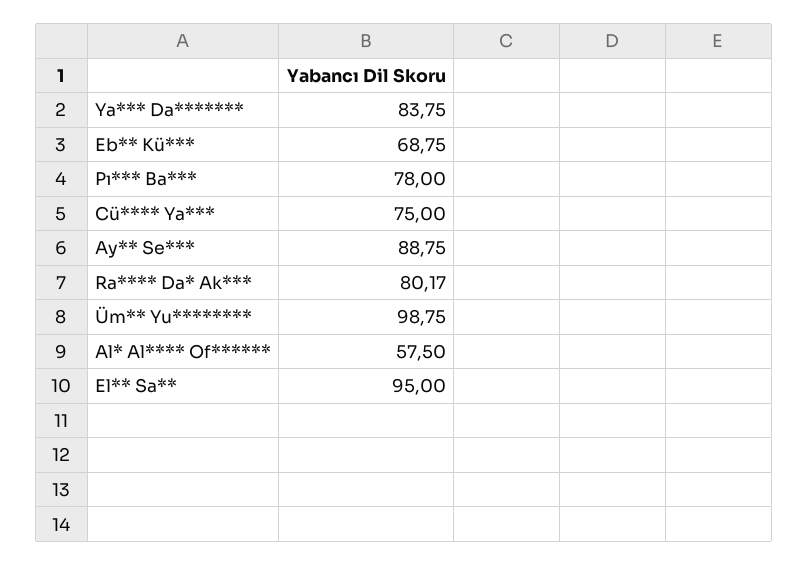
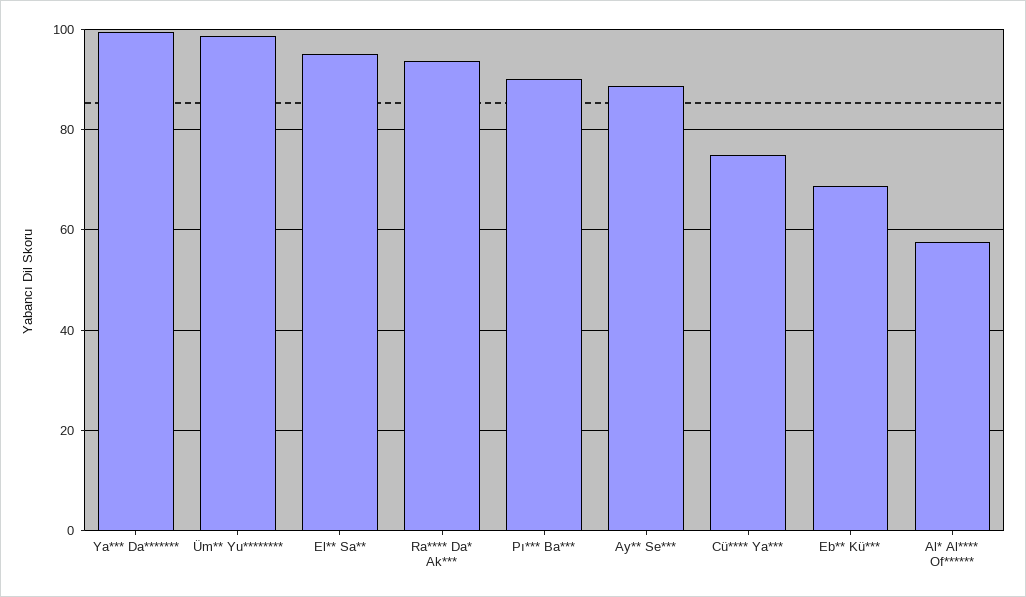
Ya*** Da*******: 83.75 -> 100
Pı*** Ba***: 78 -> 90
Ra**** Da* Ak***: 80.17 -> 94

